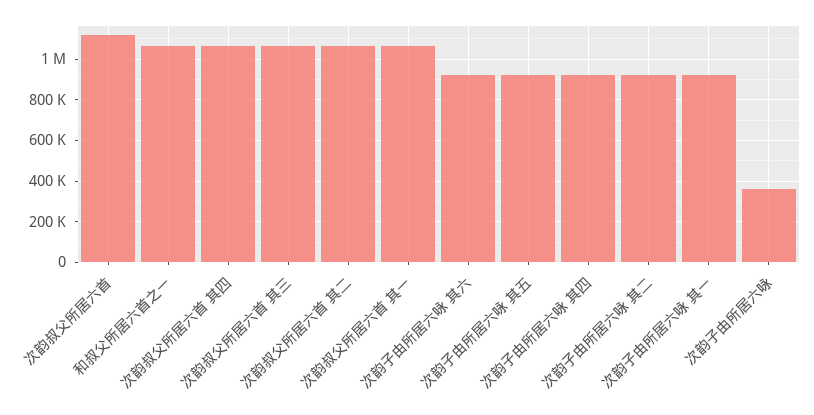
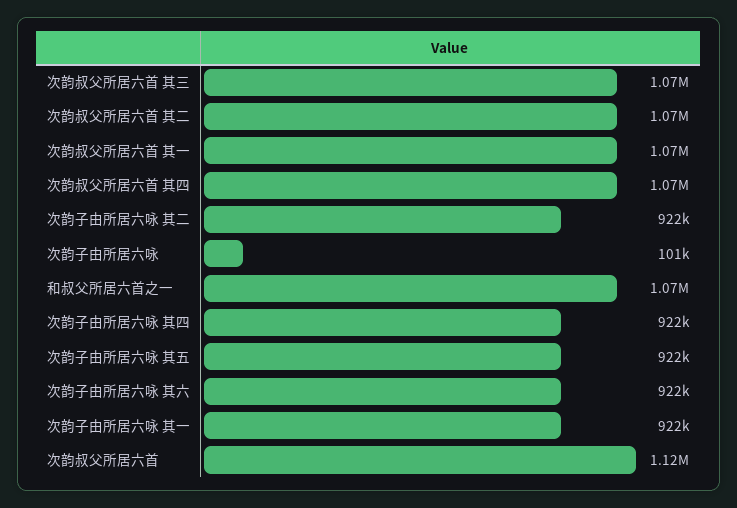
次韵子由所居六咏: 350000 -> 101000

